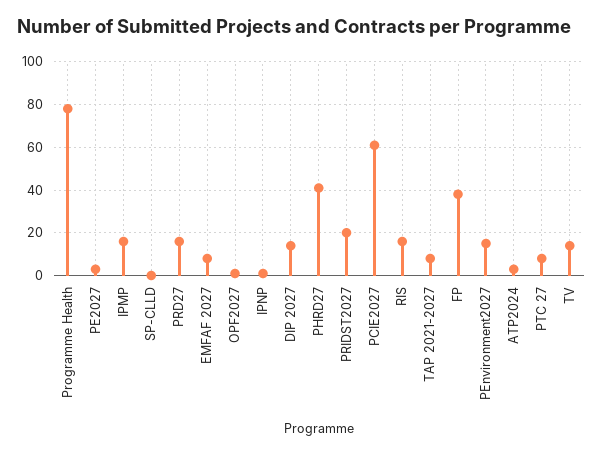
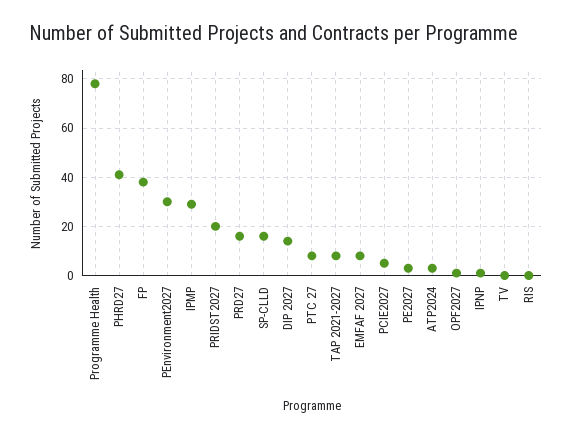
IPMP: 15 -> 30
SP-CLLD: 0 -> 15
PCIE2027: 60 -> 5
RIS: 15 -> 0
PEnvironment2027: 15 -> 30
TV: 15 -> 0

